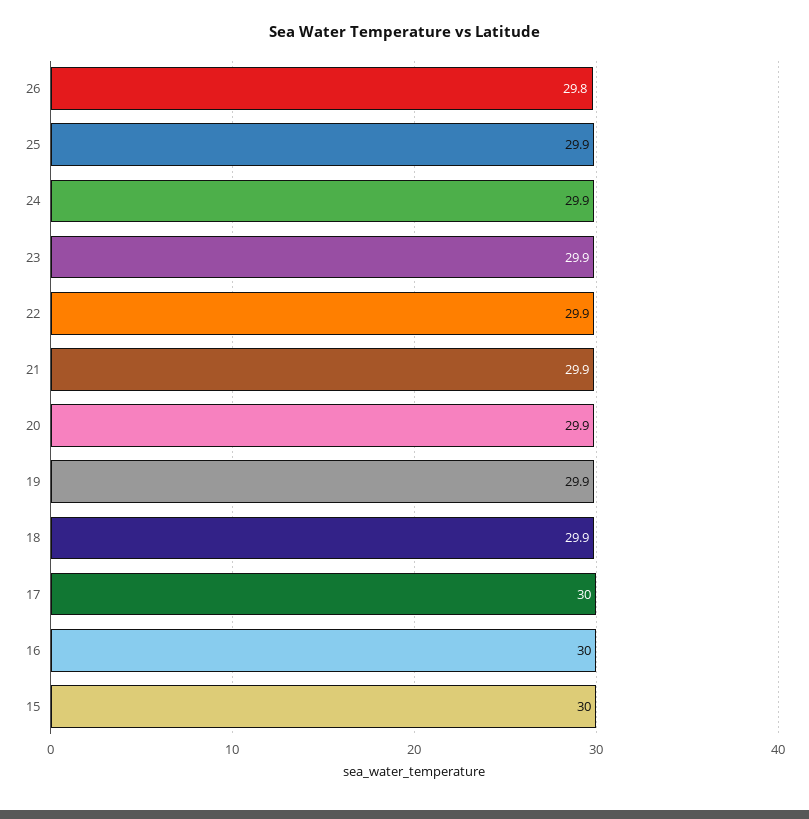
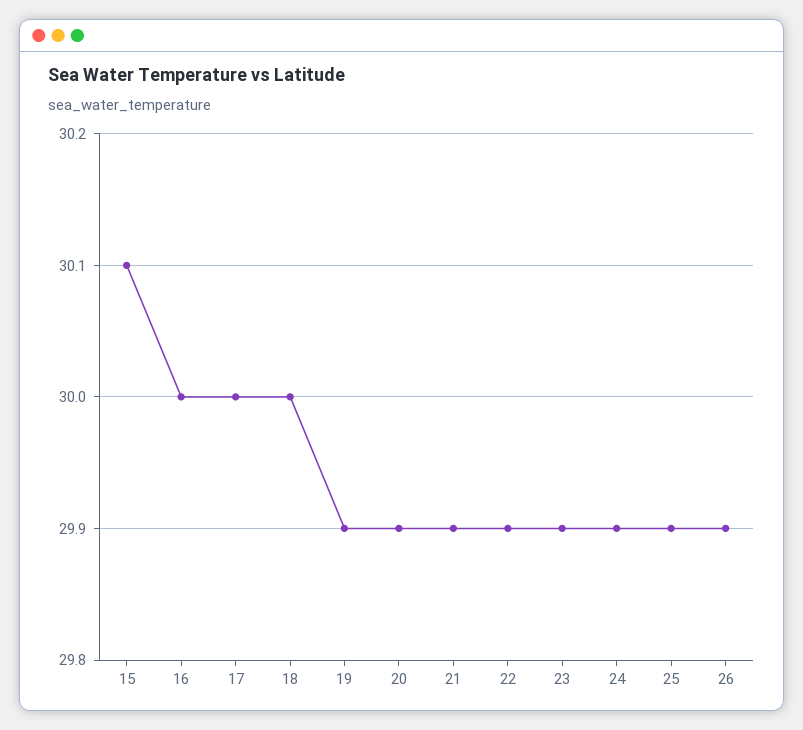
26: 29.8 -> 29.9
18: 29.9 -> 30
15: 30 -> 30.1

